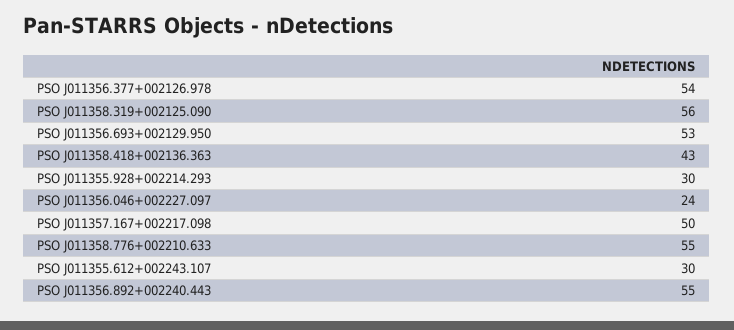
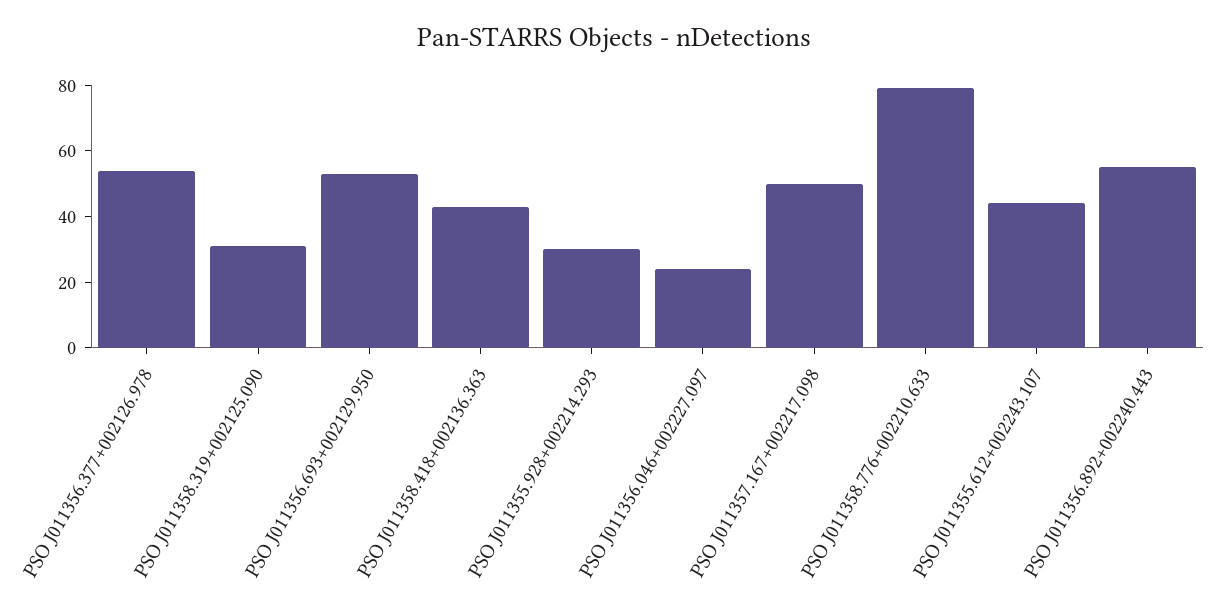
PSO J011358.319+002125.090: 56 -> 30
PSO J011358.776+002210.633: 55 -> 80
PSO J011355.612+002243.107: 30 -> 45

